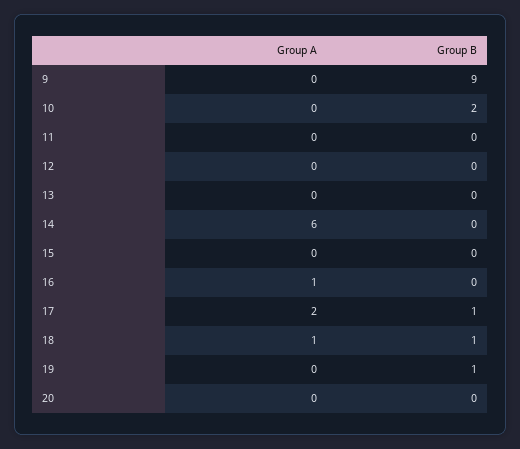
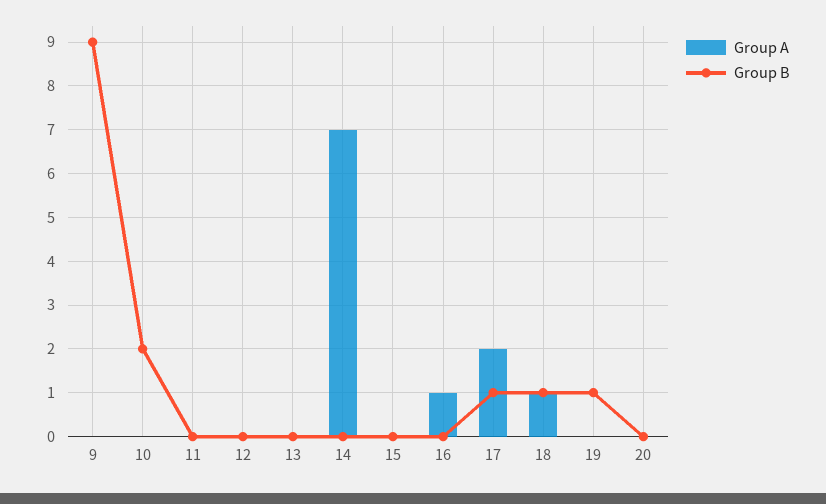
Group A, 14: 6 -> 7

